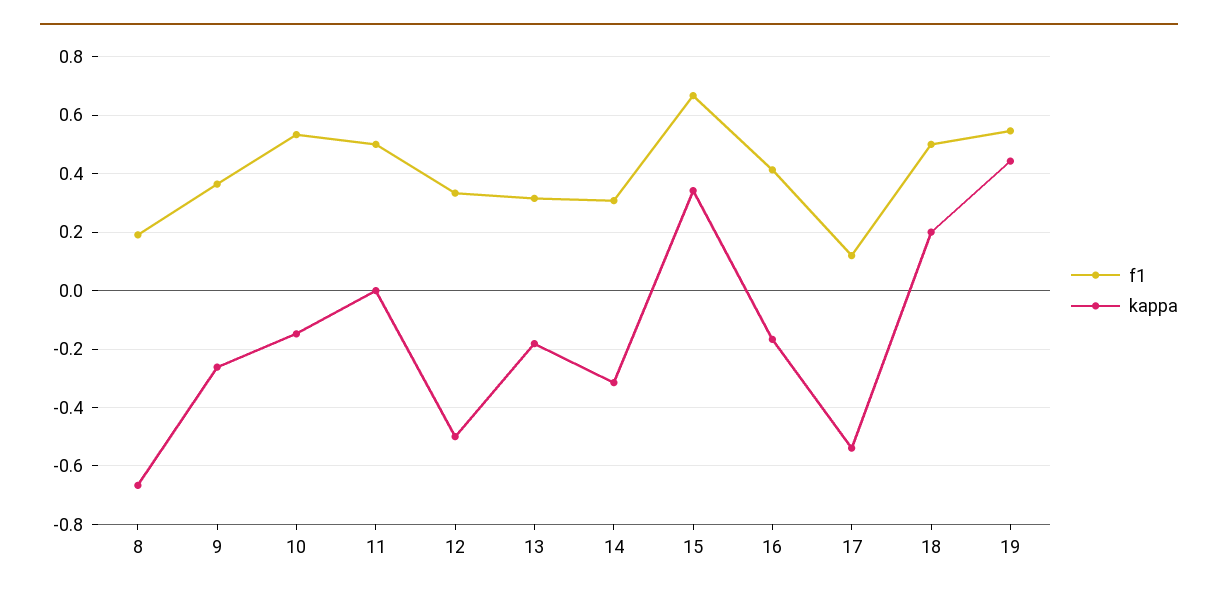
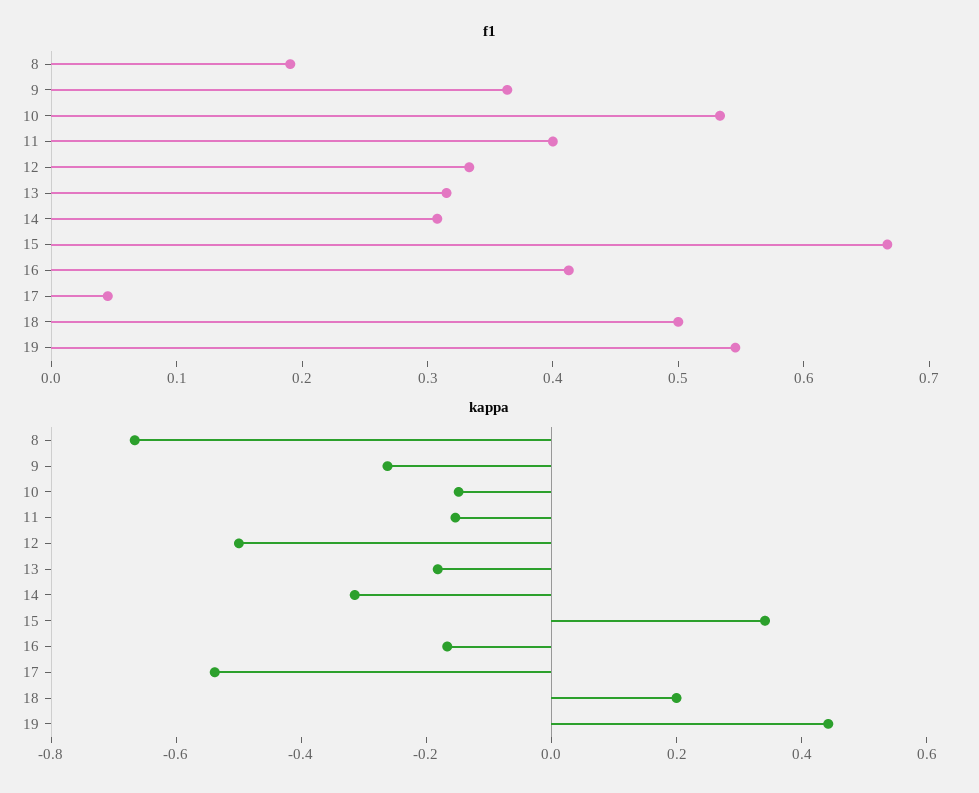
f1, 11: 0.5 -> 0.4
kappa, 11: 0 -> -0.15
f1, 17: 0.125 -> 0.04

